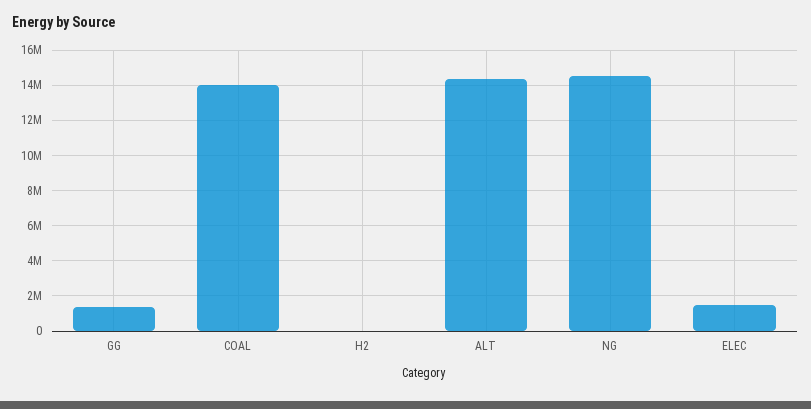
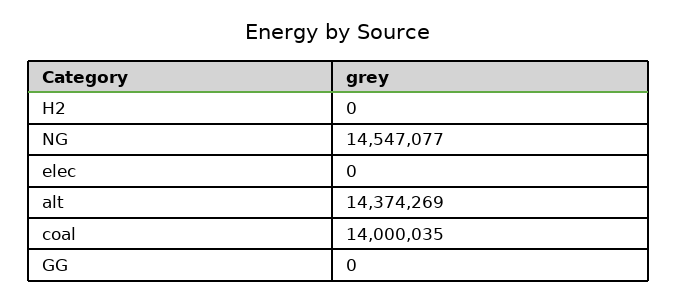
GG: 1500000 -> 0
ELEC: 1500000 -> 0

